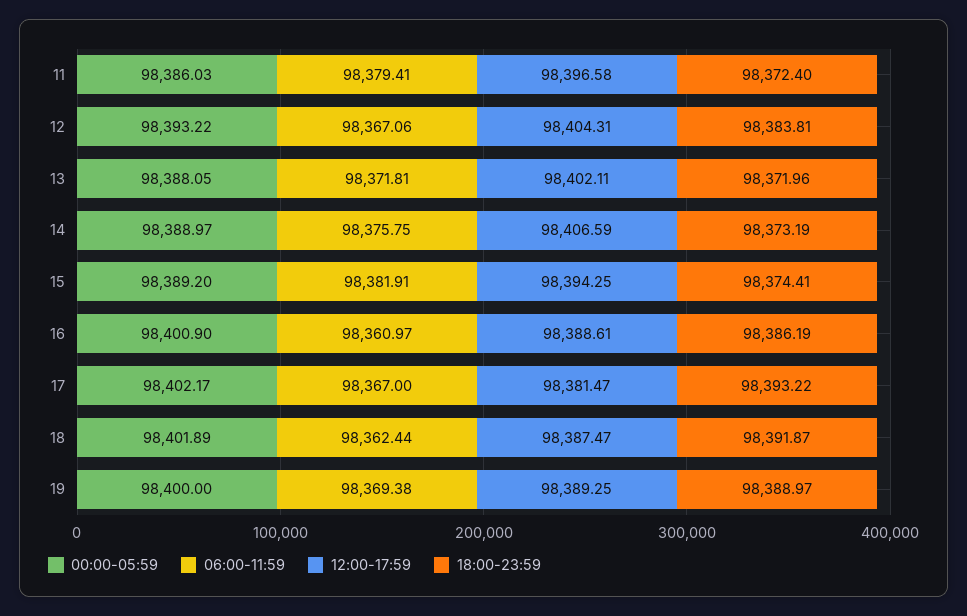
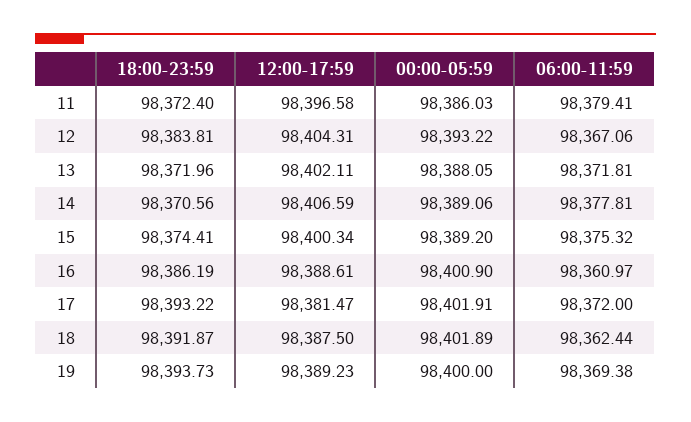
00:00-05:59, 14: 98388.97 -> 98389.06
06:00-11:59, 14: 98375.75 -> 98377.81
18:00-23:59, 14: 98373.19 -> 98370.56
06:00-11:59, 15: 98381.91 -> 98375.32
12:00-17:59, 15: 98394.25 -> 98400.34
00:00-05:59, 17: 98402.17 -> 98401.91
06:00-11:59, 17: 98367 -> 98372
12:00-17:59, 18: 98387.47 -> 98387.5
12:00-17:59, 19: 98389.25 -> 98389.23
18:00-23:59, 19: 98388.97 -> 98393.73

